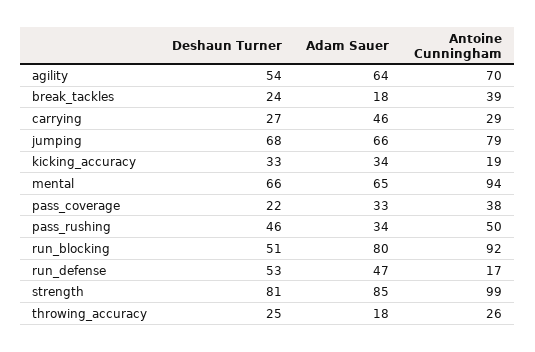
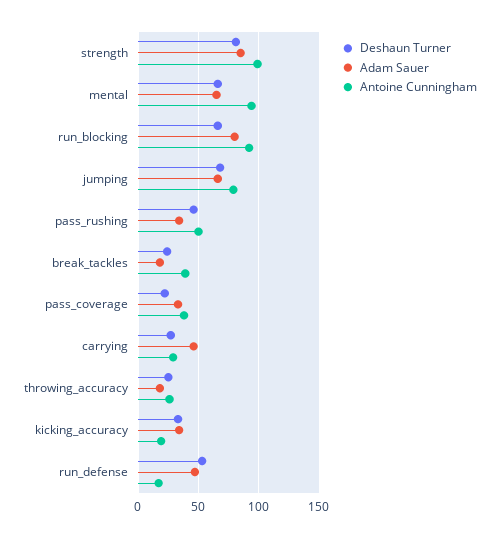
Deshaun Turner, agility: 54 -> none
Adam Sauer, agility: 64 -> none
Antoine Cunningham, agility: 70 -> none
Deshaun Turner, run_blocking: 51 -> 65

